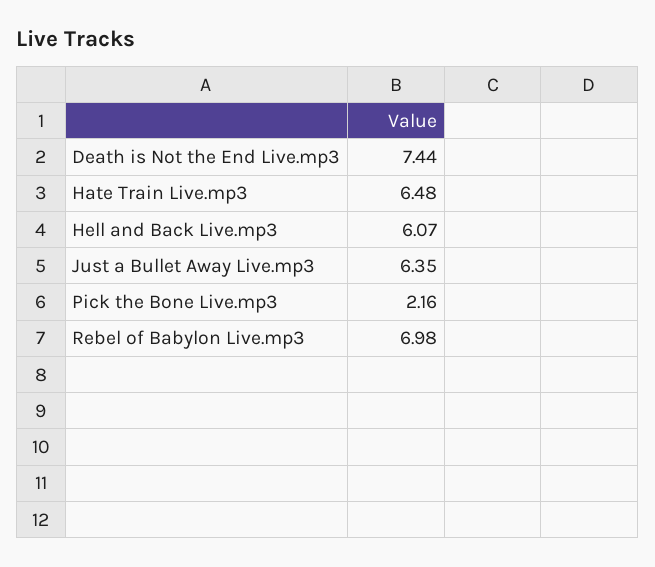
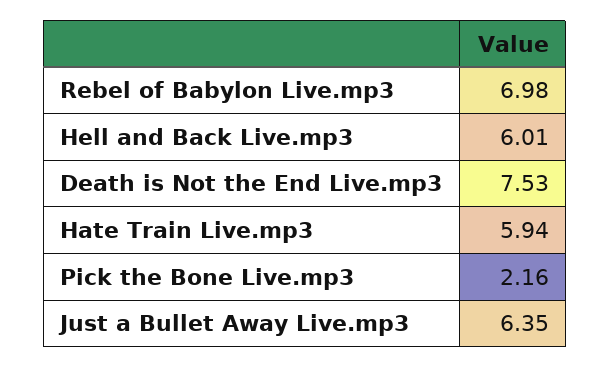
Death is Not the End Live.mp3: 7.44 -> 7.53
Hate Train Live.mp3: 6.48 -> 5.94
Hell and Back Live.mp3: 6.07 -> 6.01

